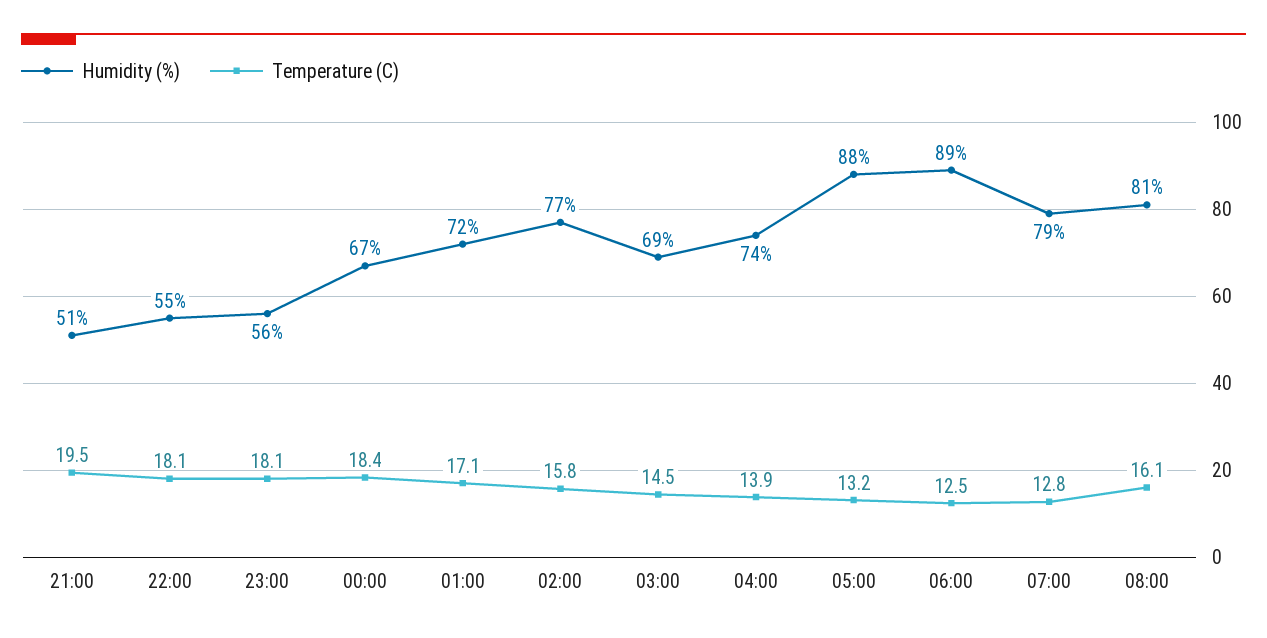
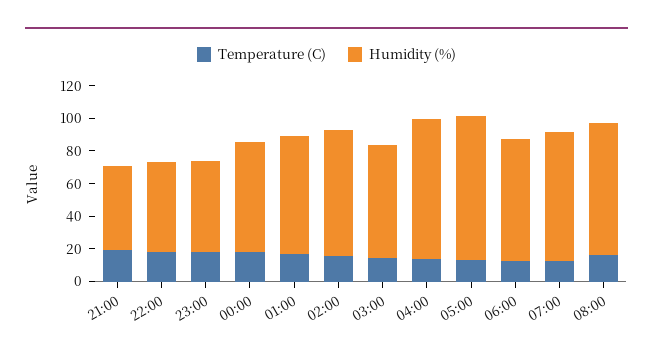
Humidity (%), 04:00: 74 -> 85
Humidity (%), 06:00: 89 -> 75

